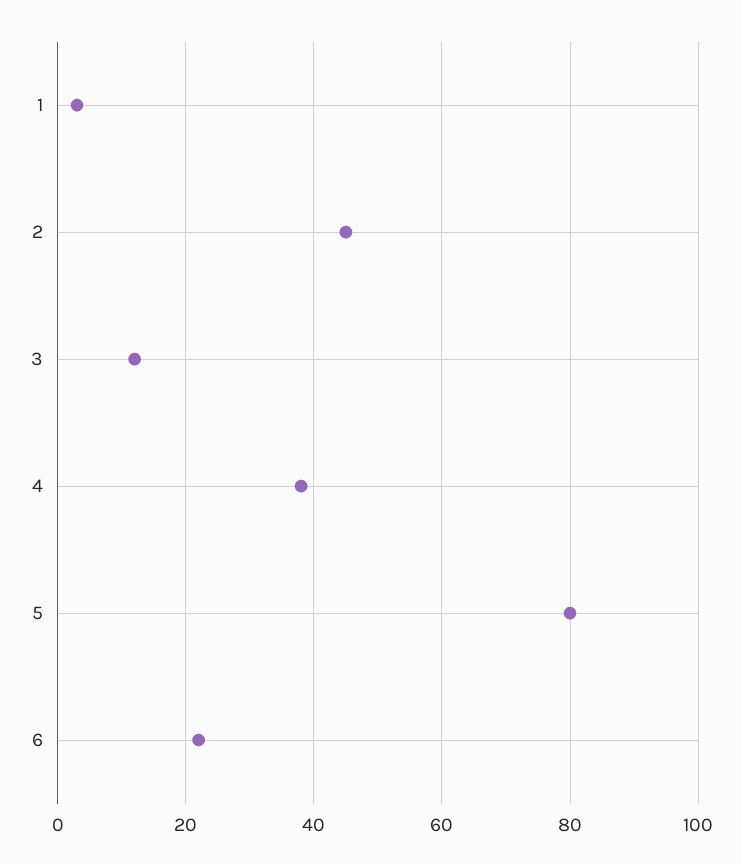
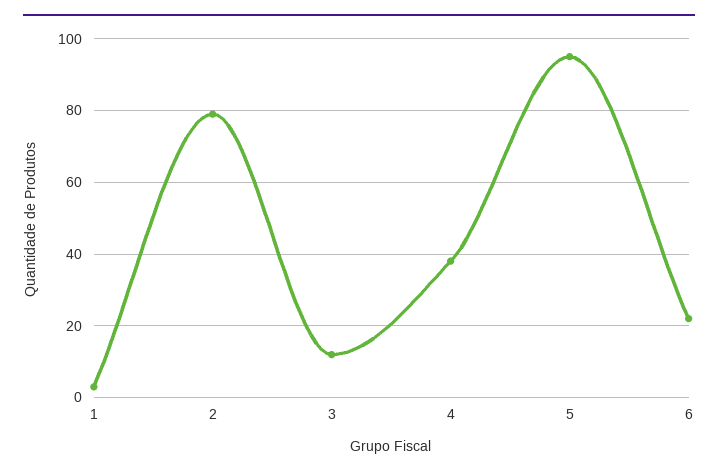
2: 45 -> 80
5: 80 -> 95

